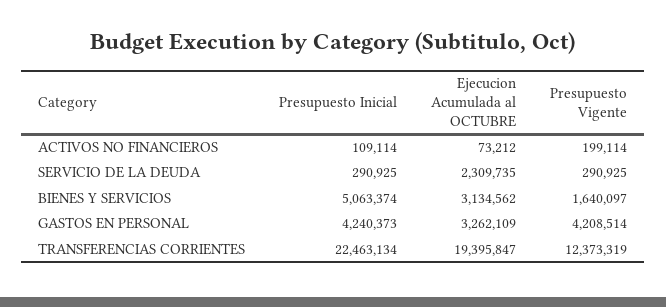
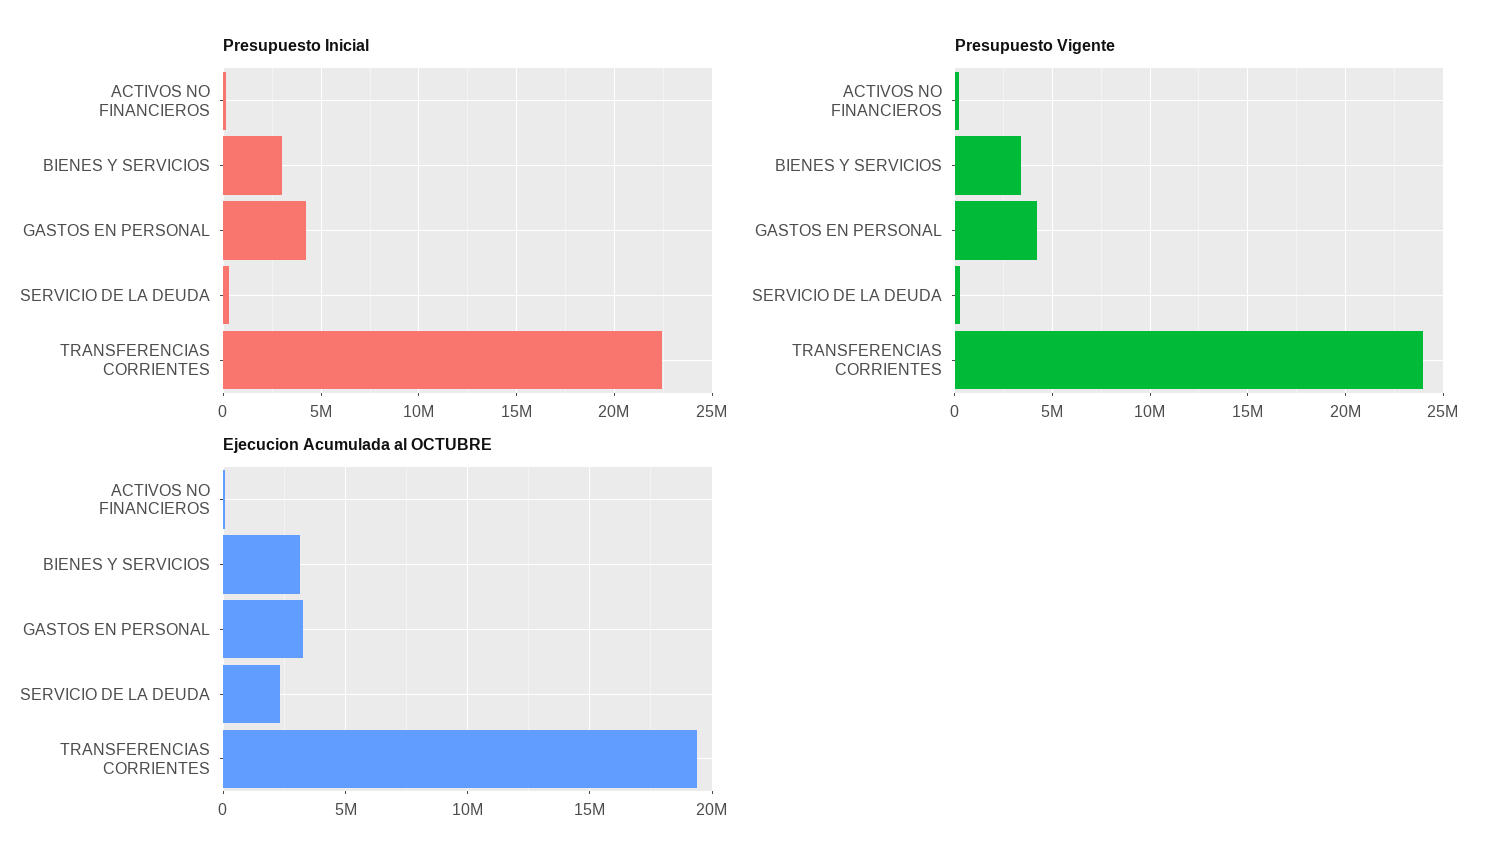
Presupuesto Inicial, BIENES Y SERVICIOS: 5063374 -> 3000000
Presupuesto Vigente, BIENES Y SERVICIOS: 1640097 -> 3500000
Presupuesto Vigente, TRANSFERENCIAS CORRIENTES: 12373319 -> 24000000

